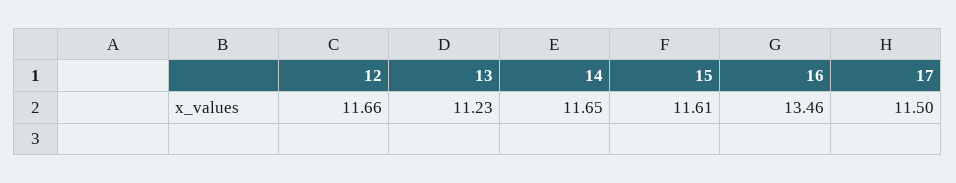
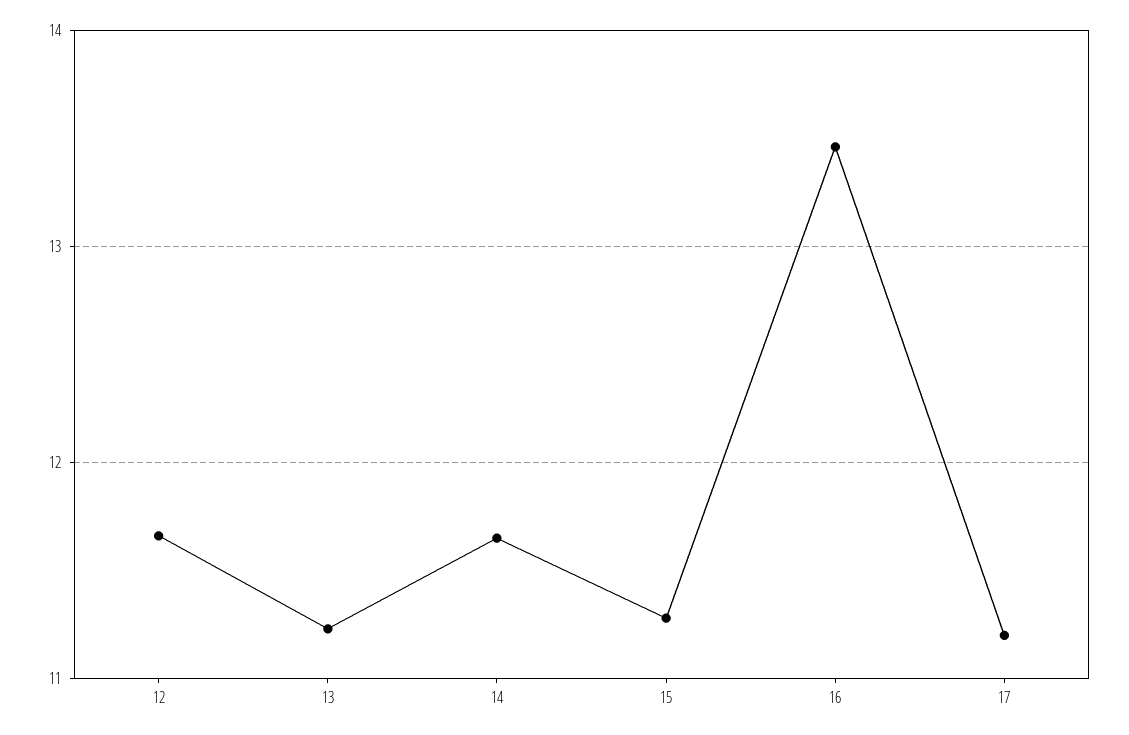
15: 11.61 -> 11.3
17: 11.5 -> 11.2

